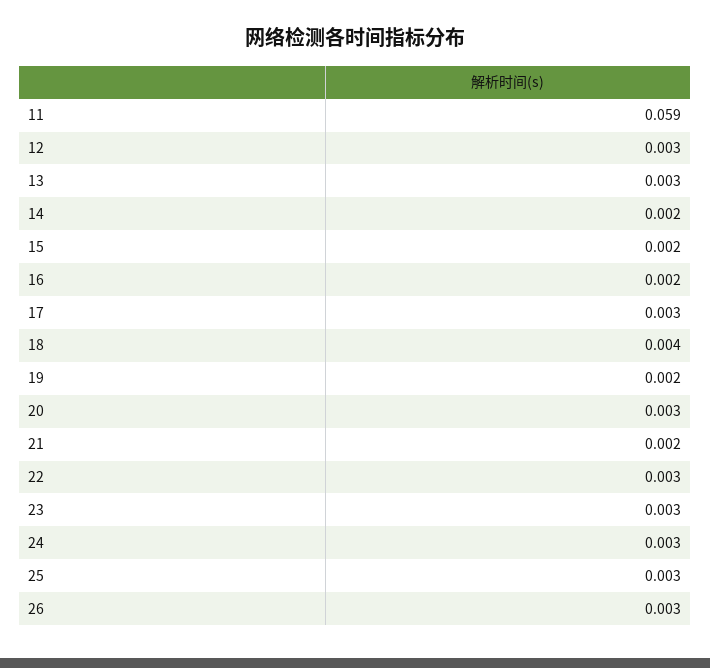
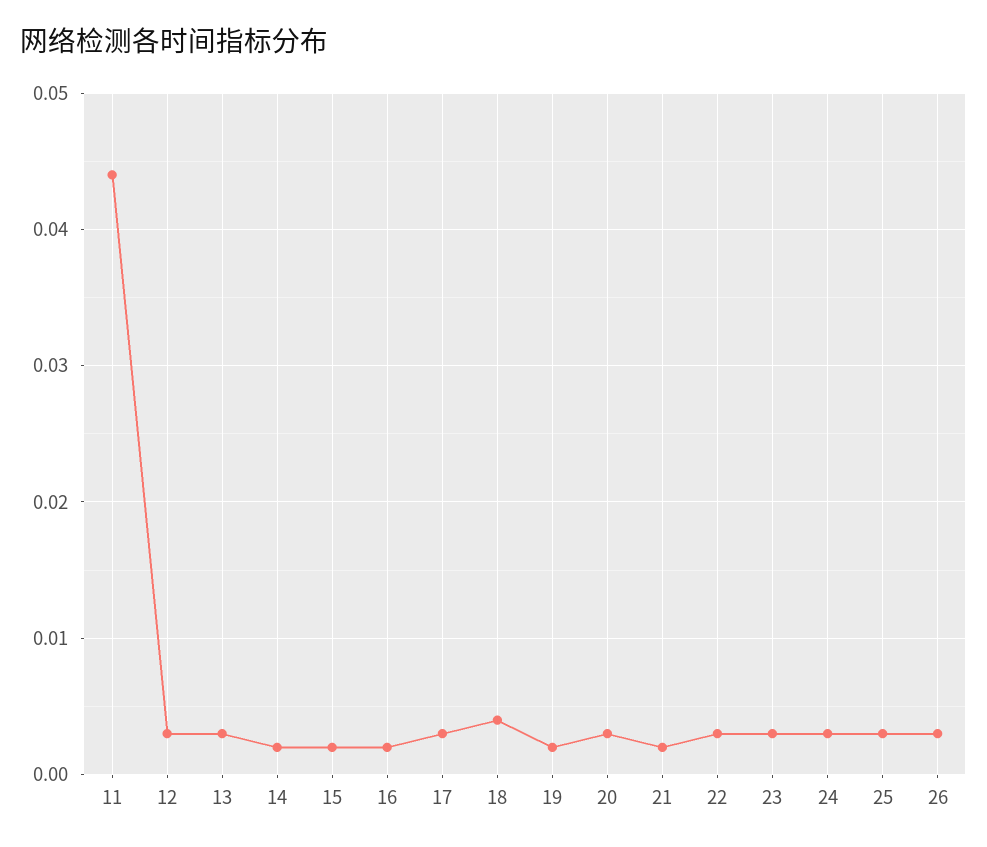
11: 0.059 -> 0.044

